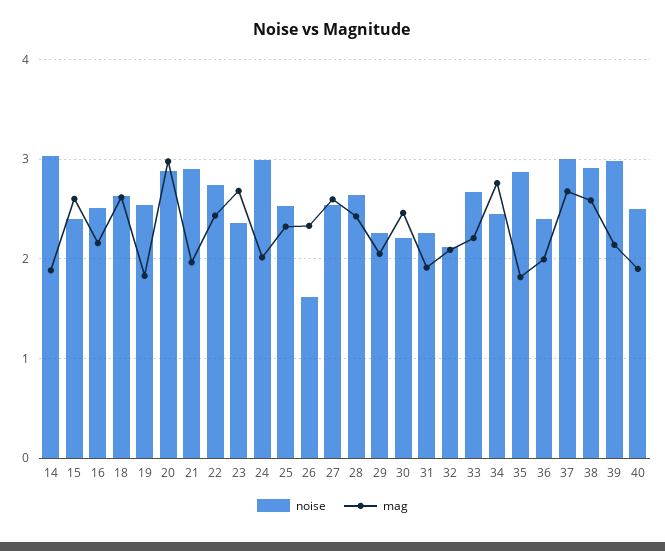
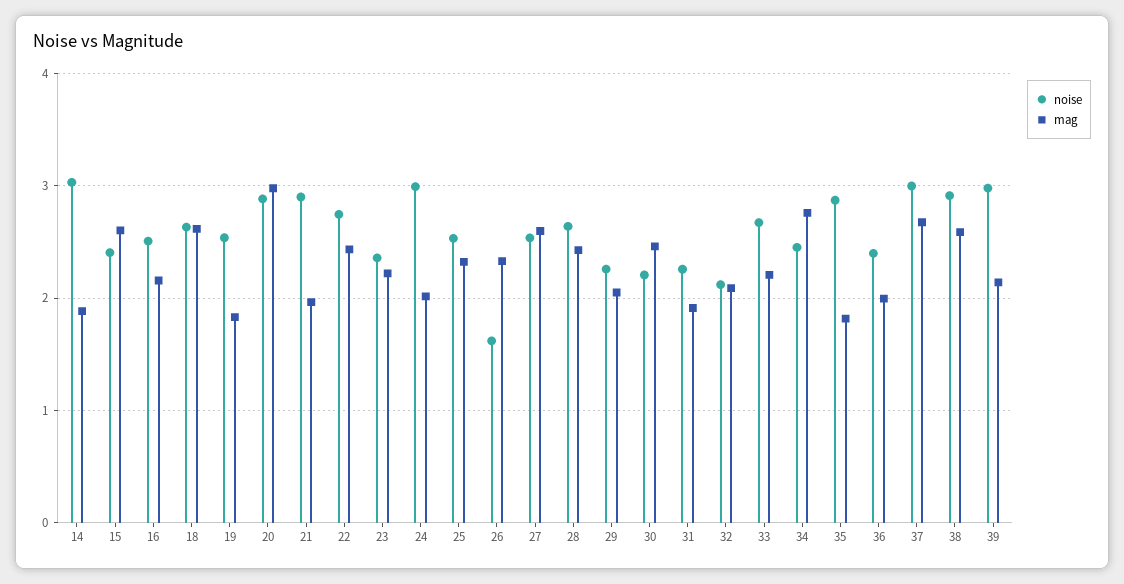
mag, 23: 2.7 -> 2.2
noise, 40: 2.5 -> none
mag, 40: 1.9 -> none

